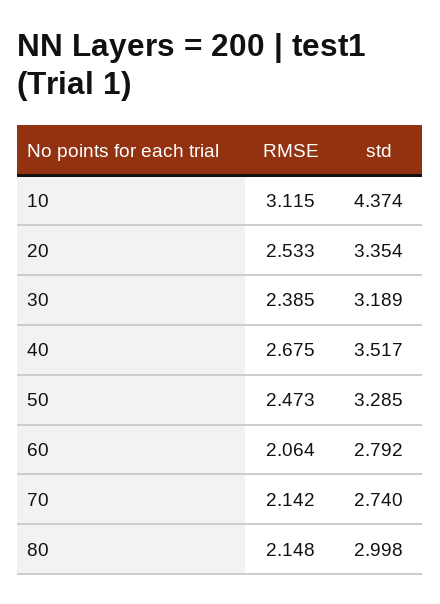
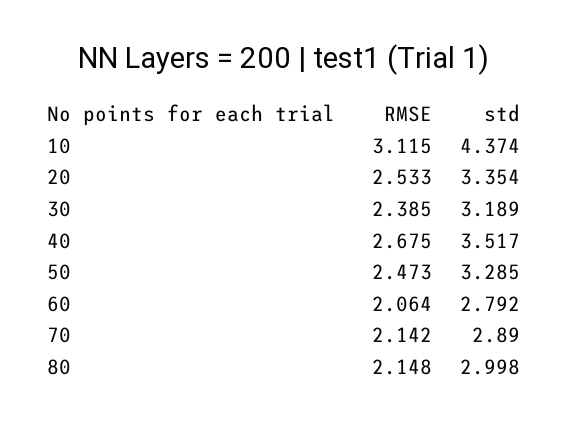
std, 70: 2.74 -> 2.89

